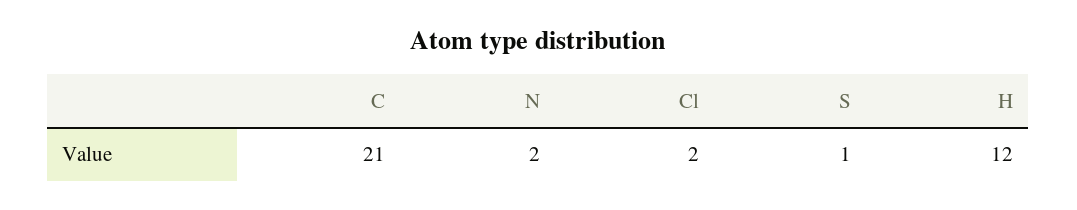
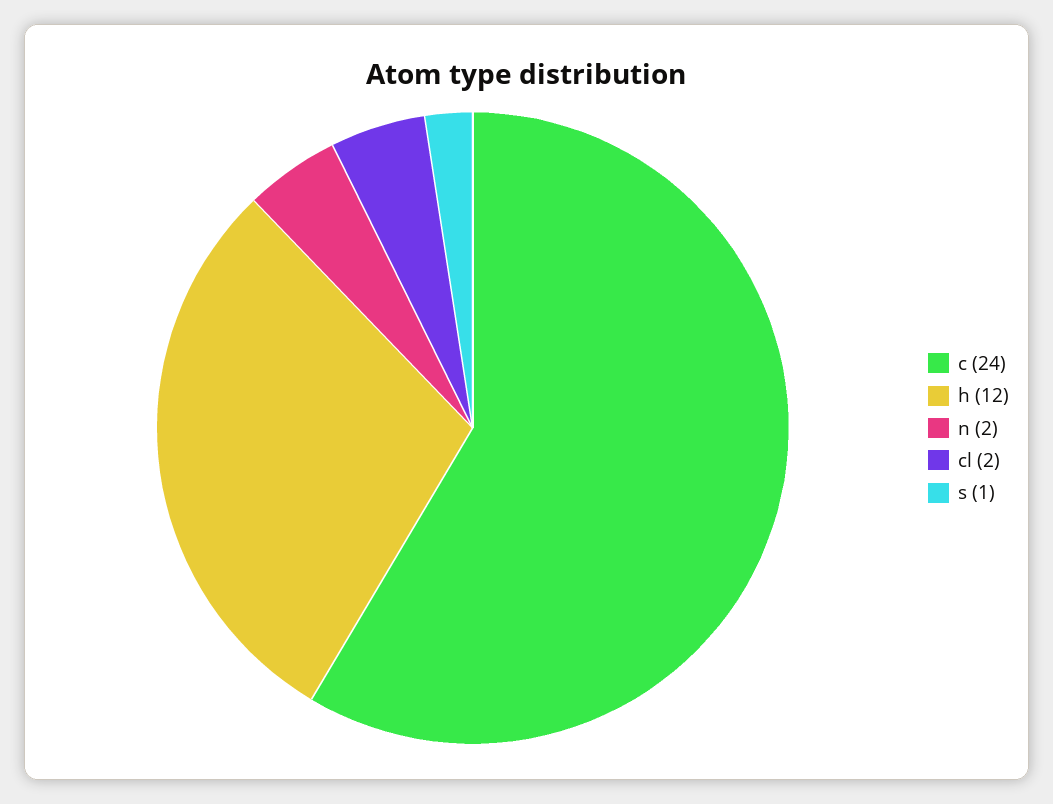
C: 21 -> 24

